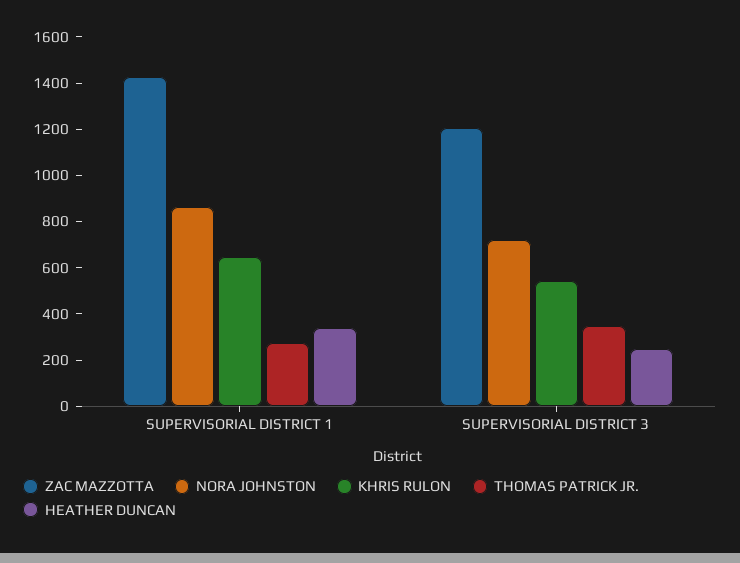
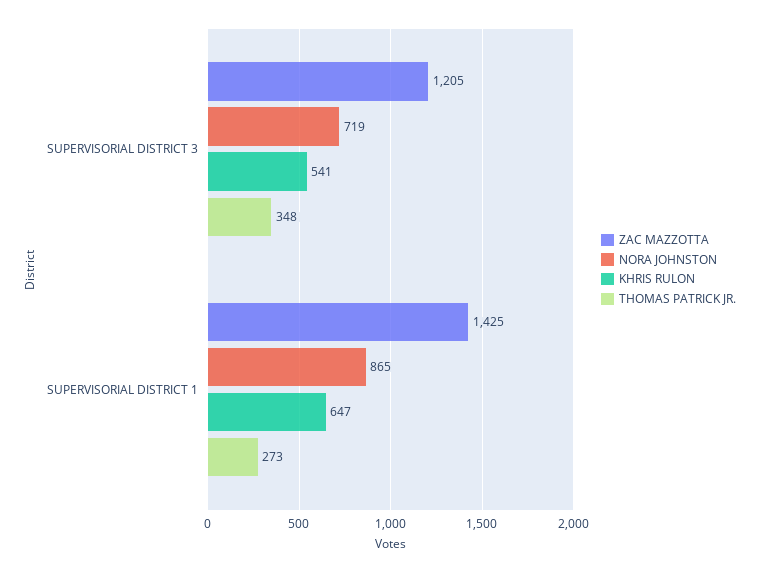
HEATHER DUNCAN, SUPERVISORIAL DISTRICT 1: 350 -> none
HEATHER DUNCAN, SUPERVISORIAL DISTRICT 3: 250 -> none

